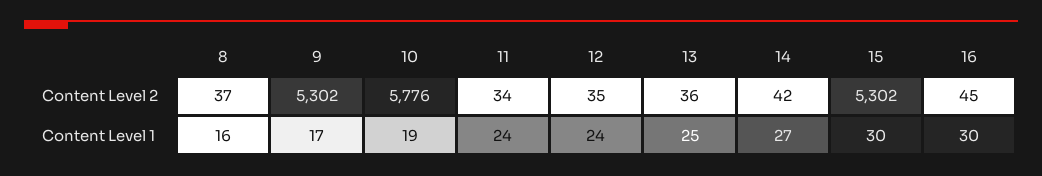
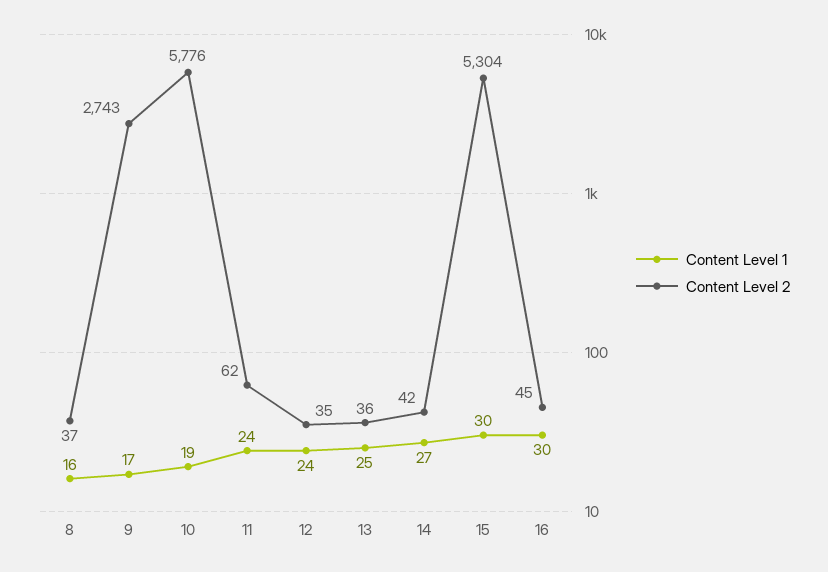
Content Level 2, 9: 5302 -> 2743
Content Level 2, 11: 34 -> 62
Content Level 2, 15: 5302 -> 5304

